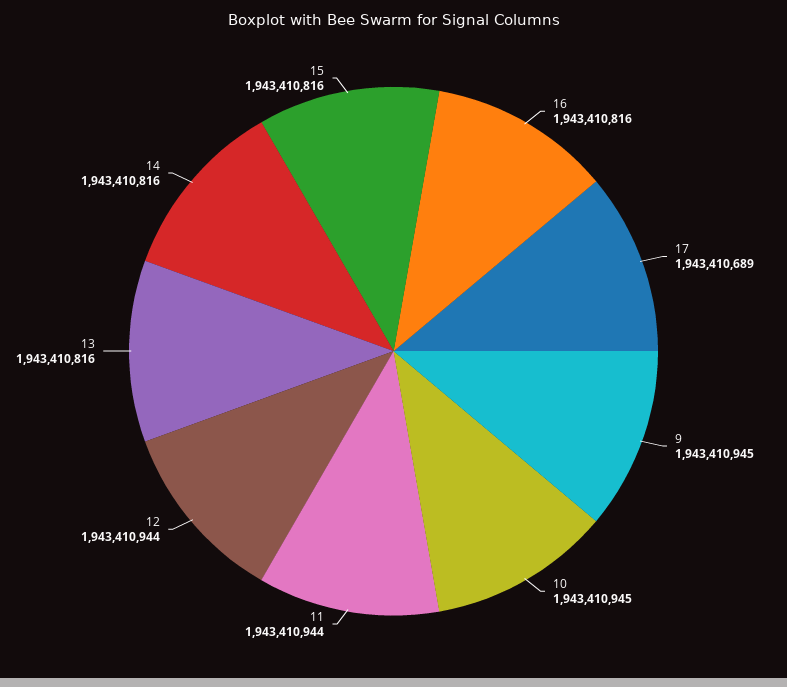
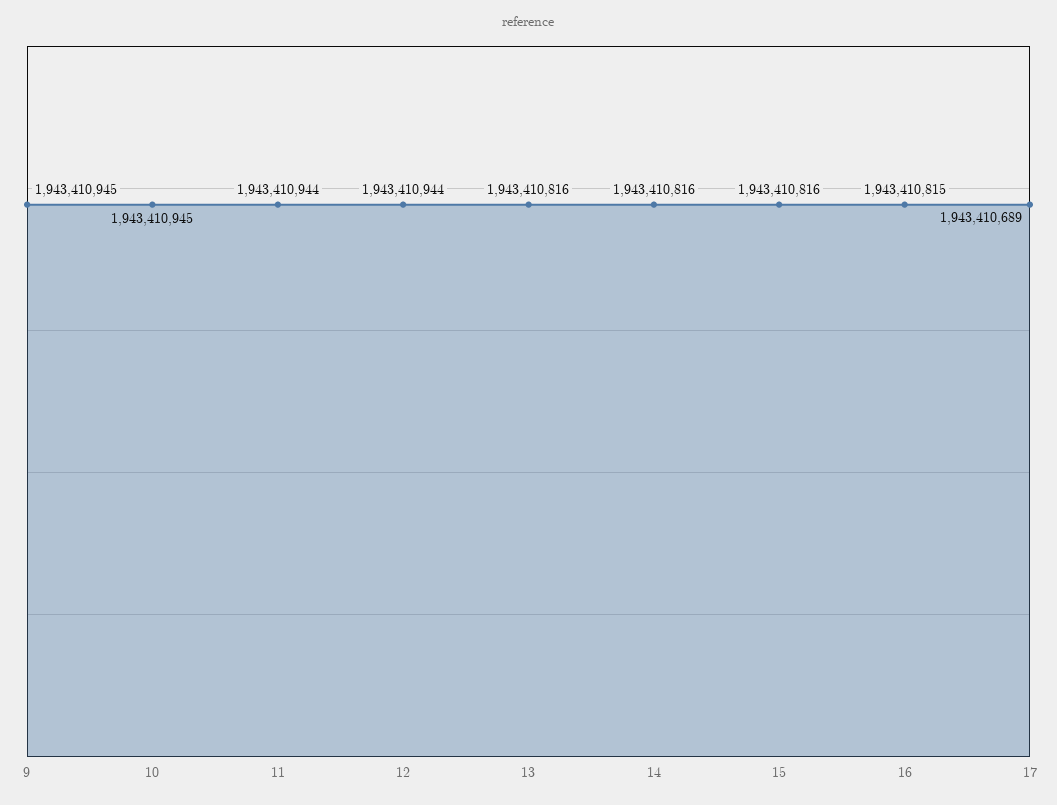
16: 1943410816 -> 1943410815

